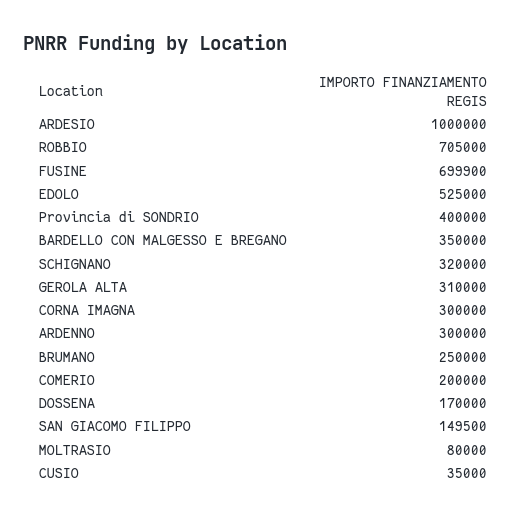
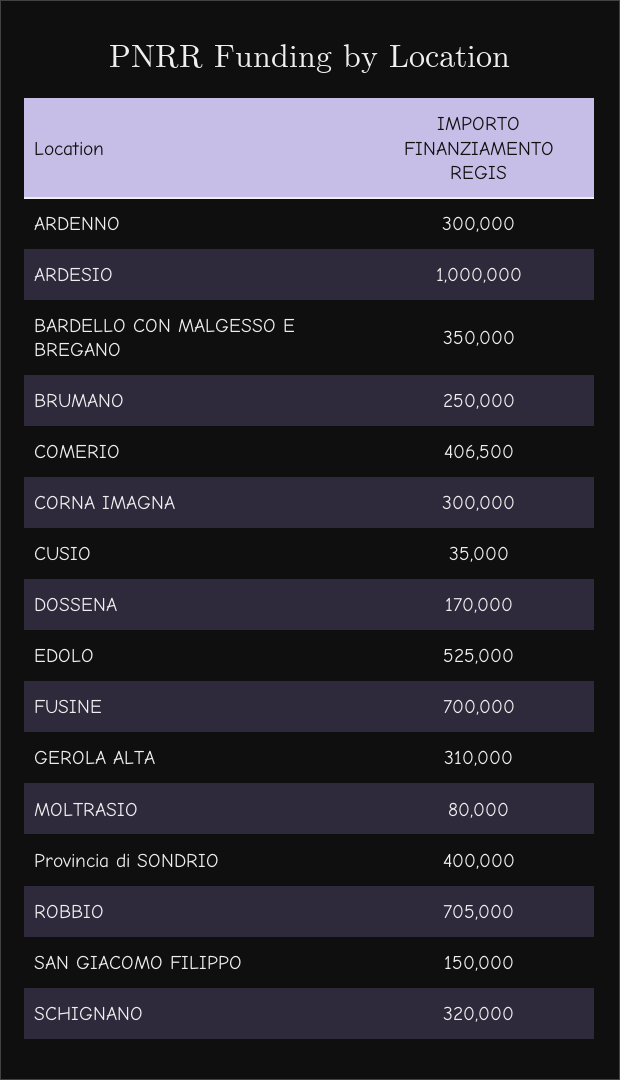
FUSINE: 699900 -> 700000
COMERIO: 200000 -> 406500
SAN GIACOMO FILIPPO: 149500 -> 150000

